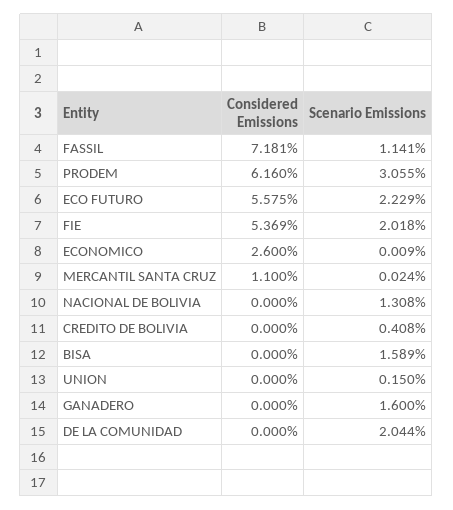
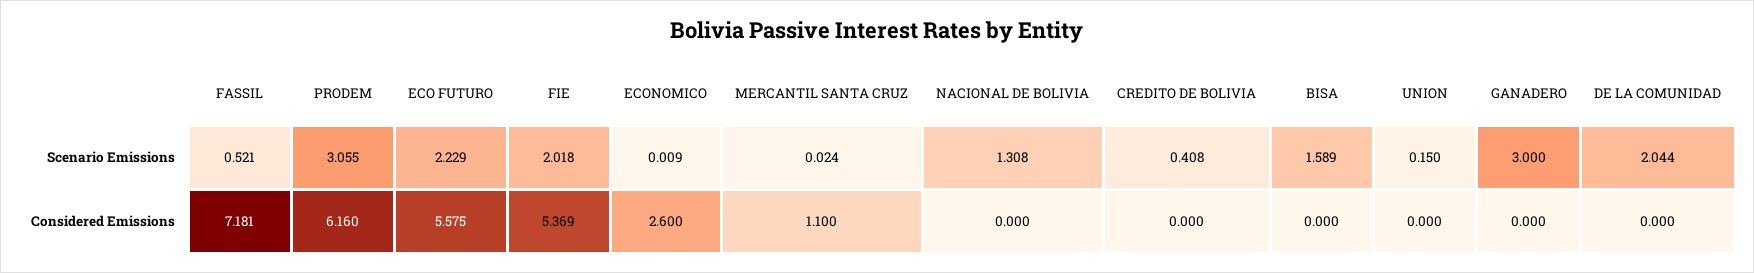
Scenario Emissions, FASSIL: 1.141 -> 0.521
Scenario Emissions, GANADERO: 1.6 -> 3

